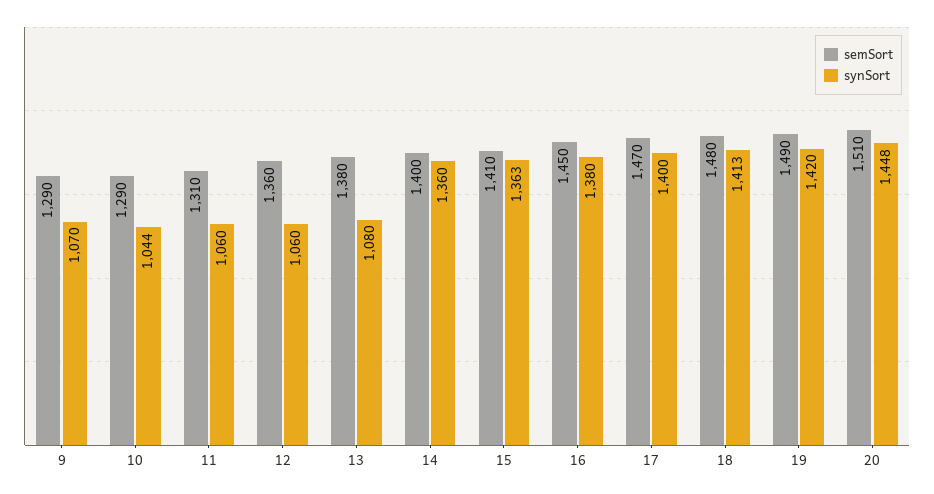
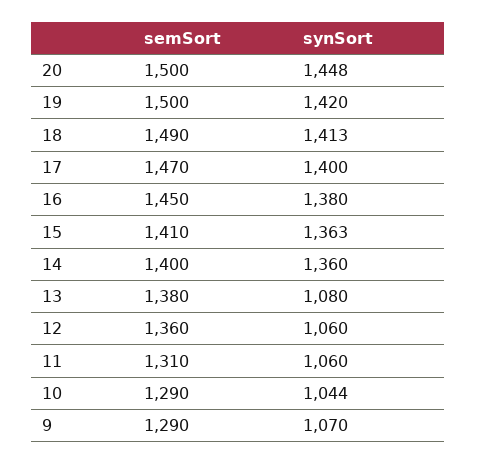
semSort, 18: 1480 -> 1490
semSort, 19: 1490 -> 1500
semSort, 20: 1510 -> 1500

